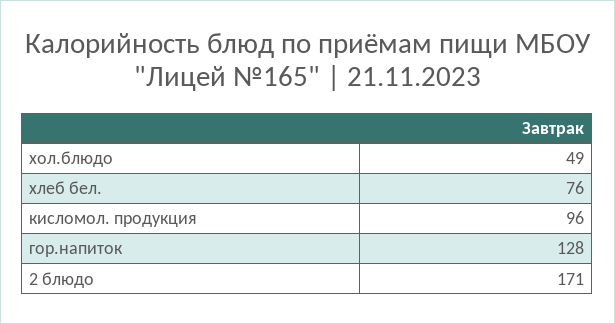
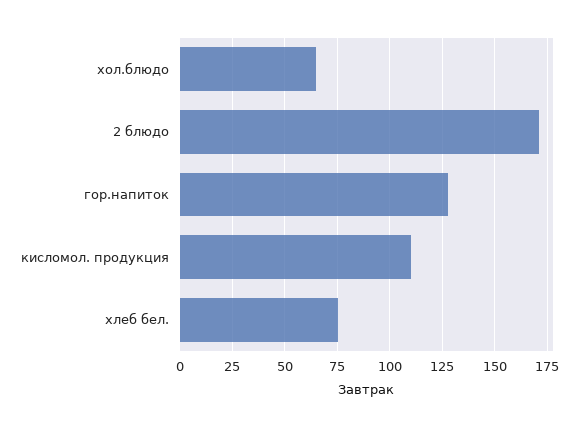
хол.блюдо: 49 -> 65
кисломол. продукция: 96 -> 110

